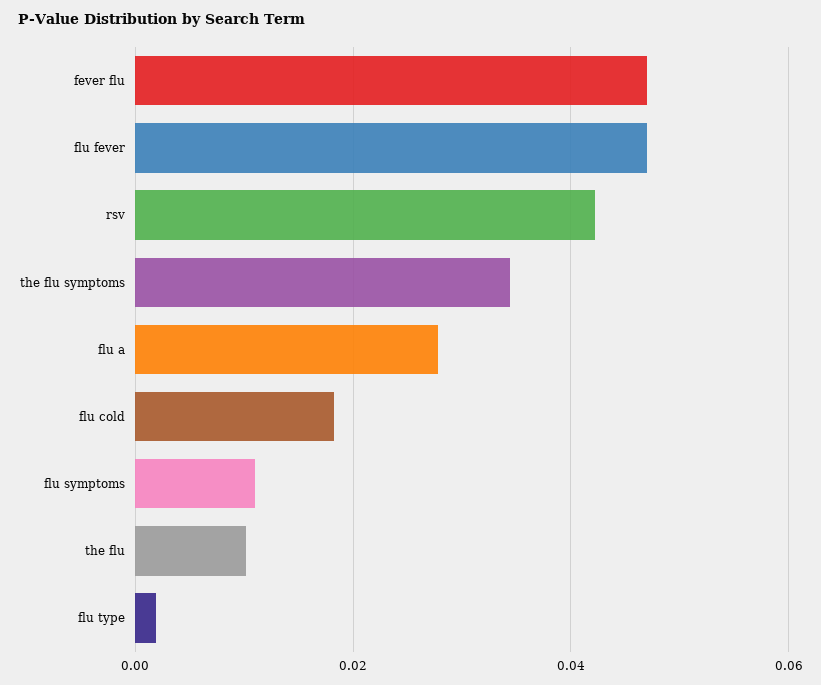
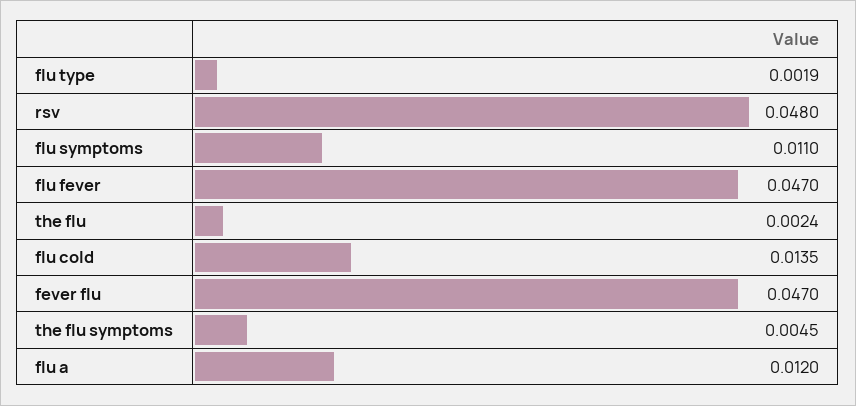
rsv: 0.042 -> 0.048
the flu symptoms: 0.034 -> 0.0045
flu a: 0.028 -> 0.012
flu cold: 0.018 -> 0.0135
the flu: 0.01 -> 0.0024

